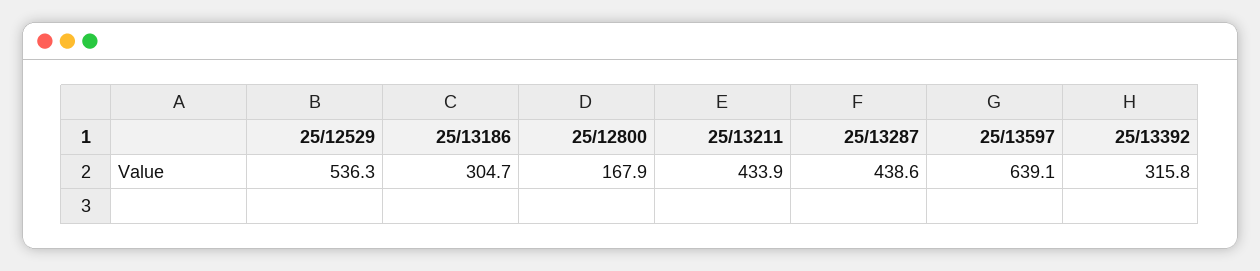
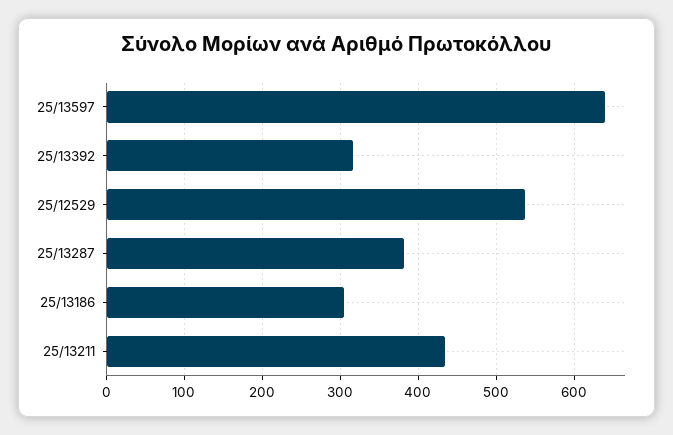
25/12800: 167.9 -> none
25/13287: 438.6 -> 380

